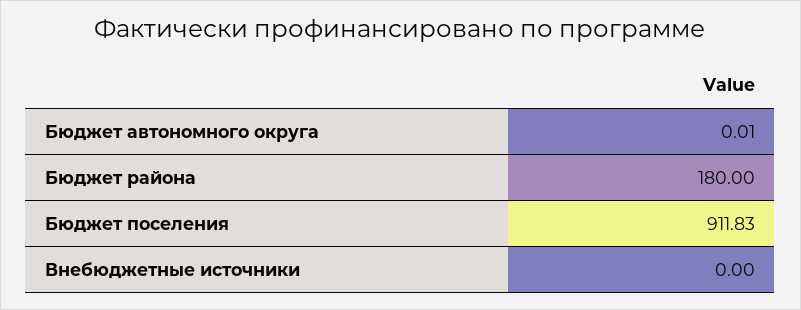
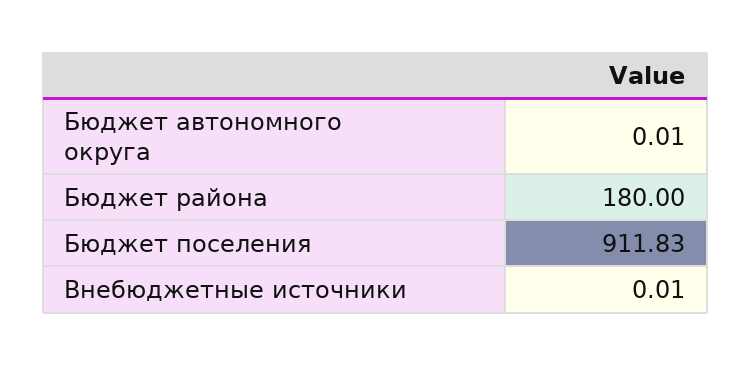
Внебюджетные источники: 0 -> 0.01

